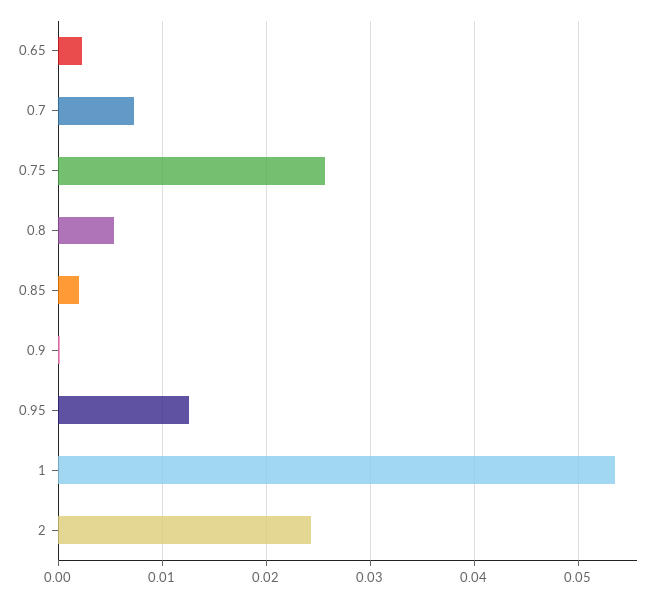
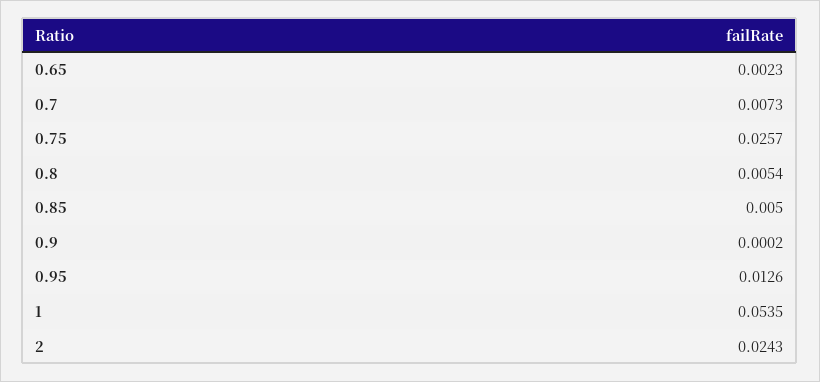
0.85: 0.002 -> 0.005

